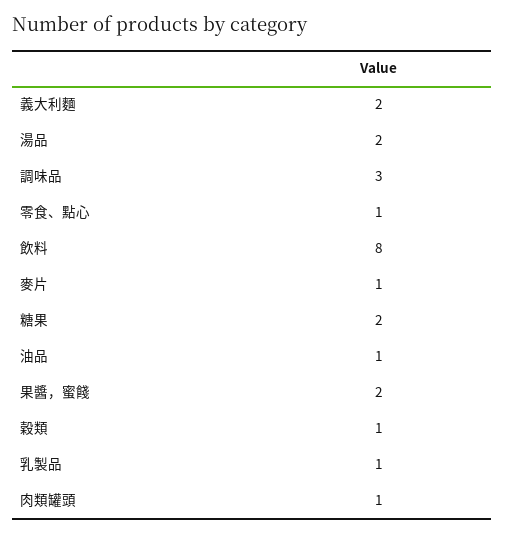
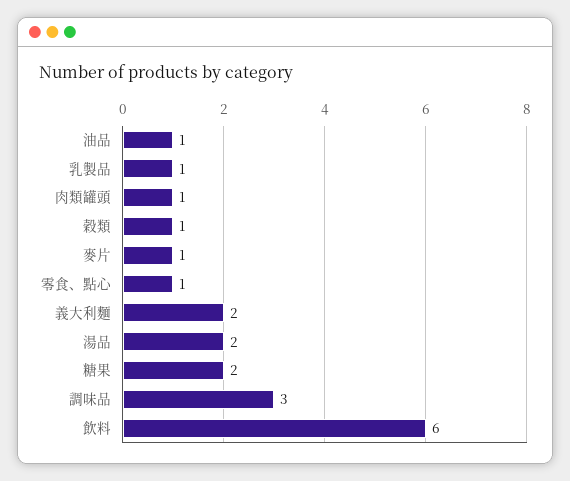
飲料: 8 -> 6
果醬，蜜餞: 2 -> none

